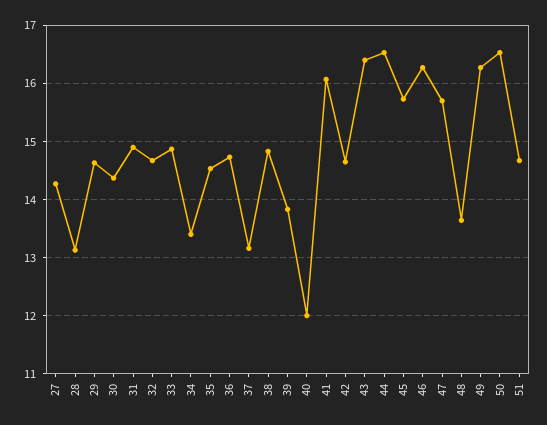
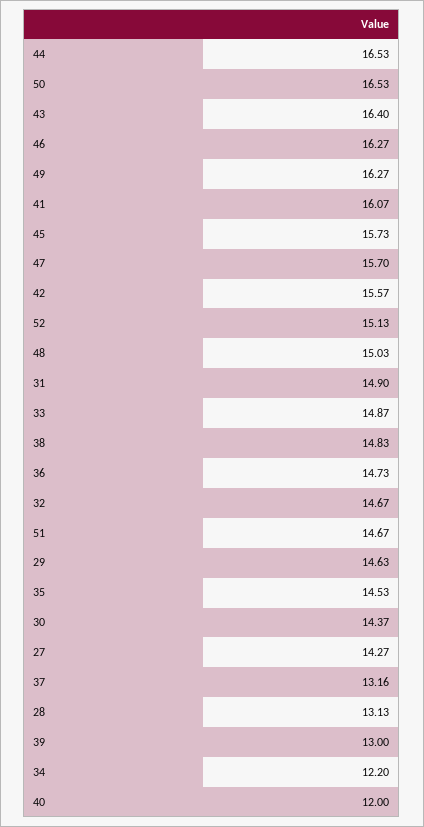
34: 13.4 -> 12.2
39: 13.8 -> 13
42: 14.6 -> 15.57
48: 13.6 -> 15.03
52: none -> 15.13

